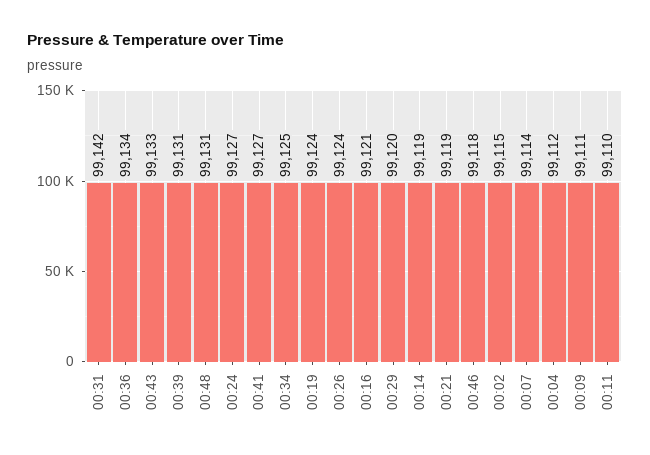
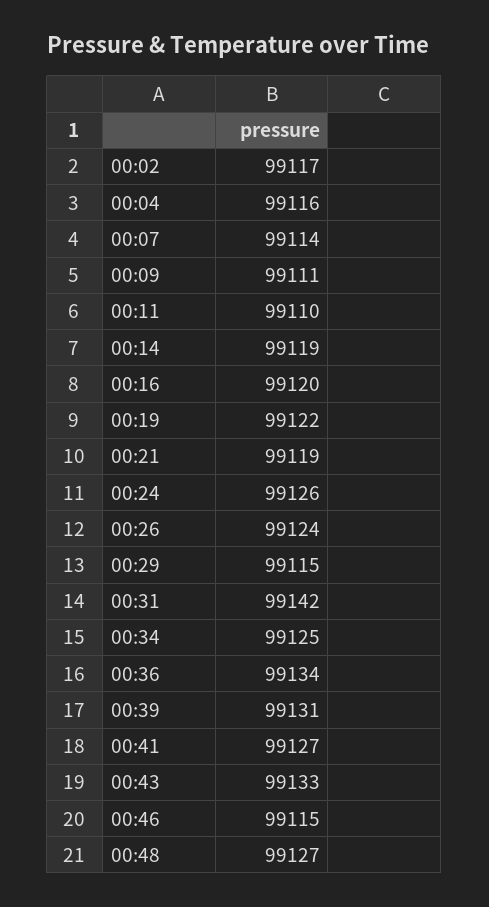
00:48: 99131 -> 99127
00:24: 99127 -> 99126
00:19: 99124 -> 99122
00:16: 99121 -> 99120
00:29: 99120 -> 99115
00:46: 99118 -> 99115
00:02: 99115 -> 99117
00:04: 99112 -> 99116

